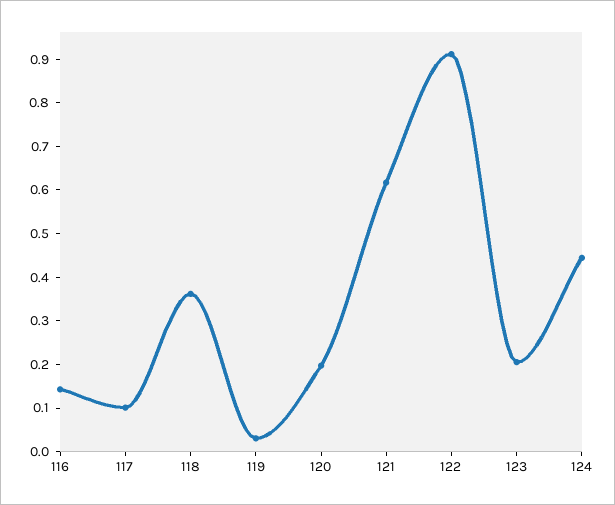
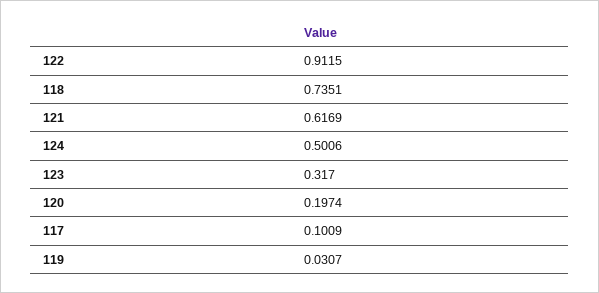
116: 0.14 -> none
118: 0.36 -> 0.7351
123: 0.2 -> 0.317
124: 0.44 -> 0.5006

